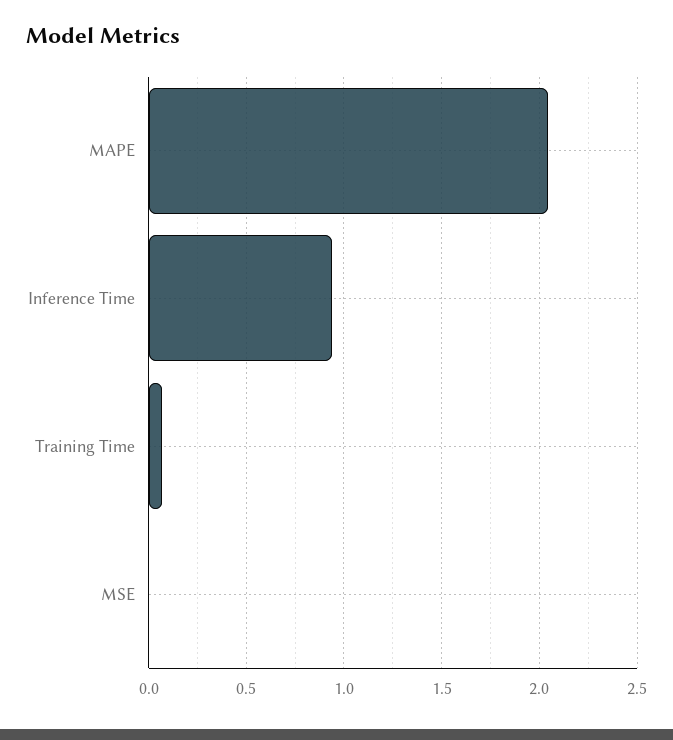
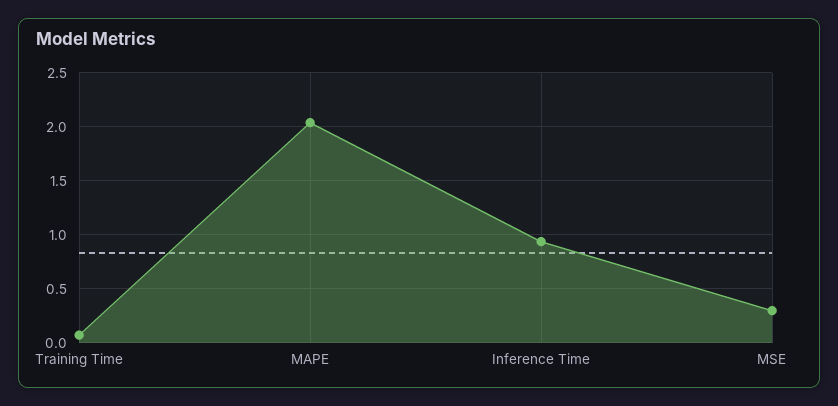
MSE: 0 -> 0.3

